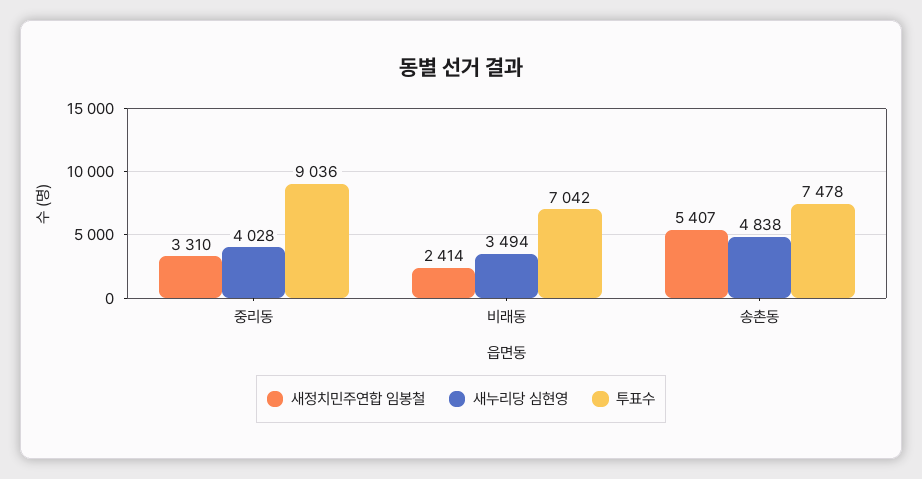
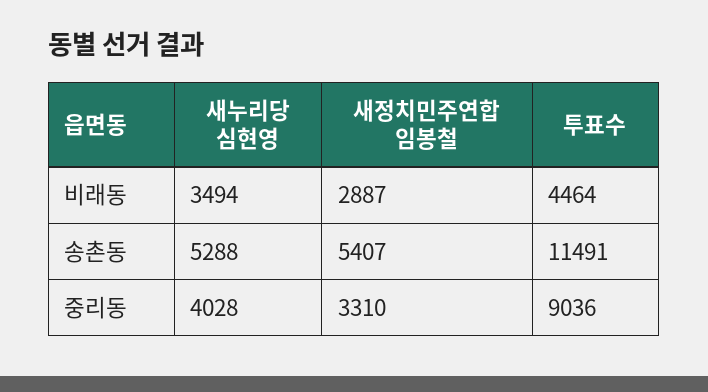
새정치민주연합 임봉철, 비래동: 2414 -> 2887
투표수, 비래동: 7042 -> 4464
새누리당 심현영, 송촌동: 4838 -> 5288
투표수, 송촌동: 7478 -> 11491

